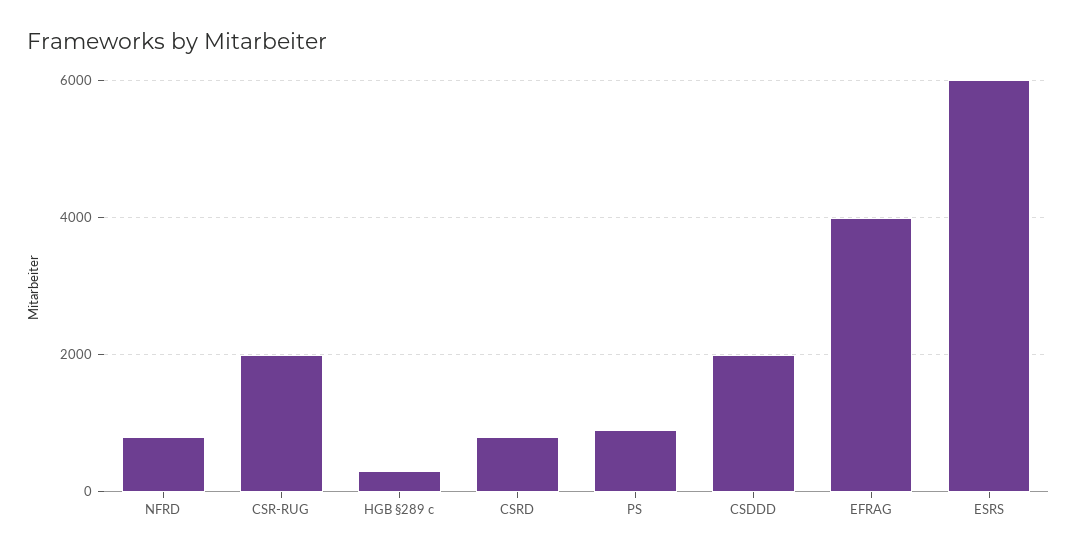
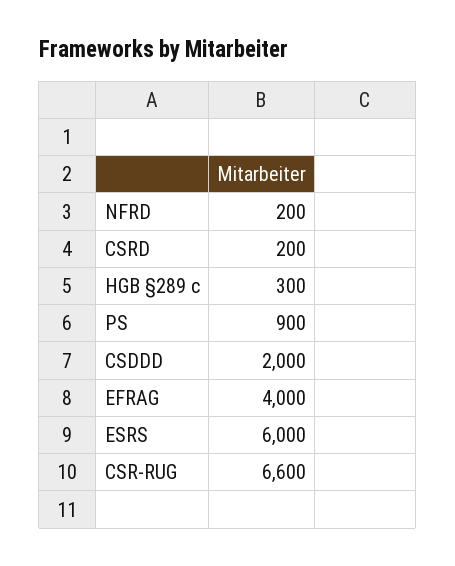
NFRD: 800 -> 200
CSR-RUG: 2000 -> 6600
CSRD: 800 -> 200

